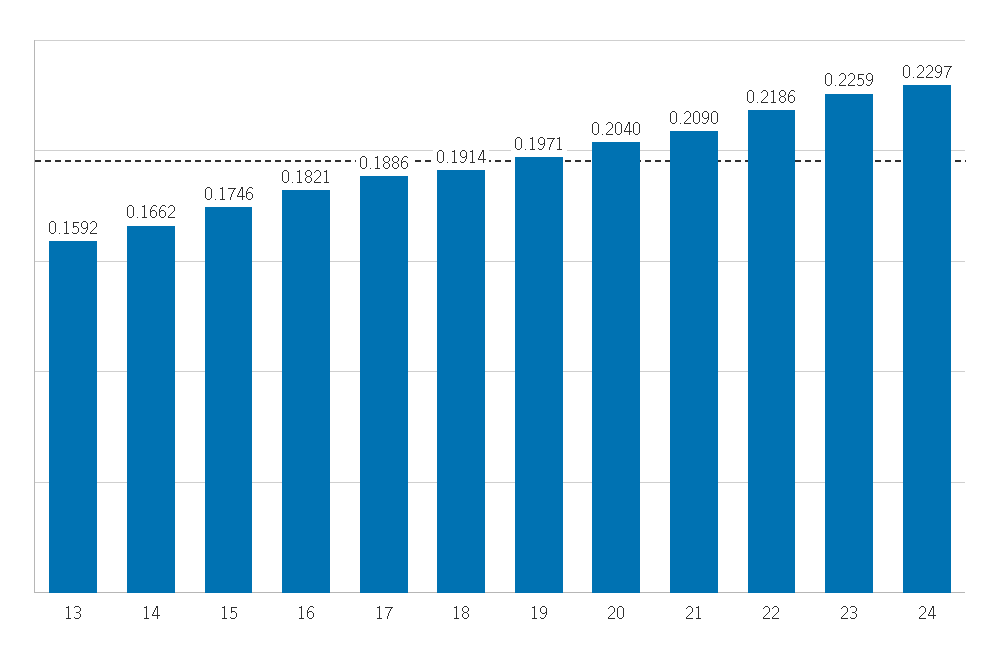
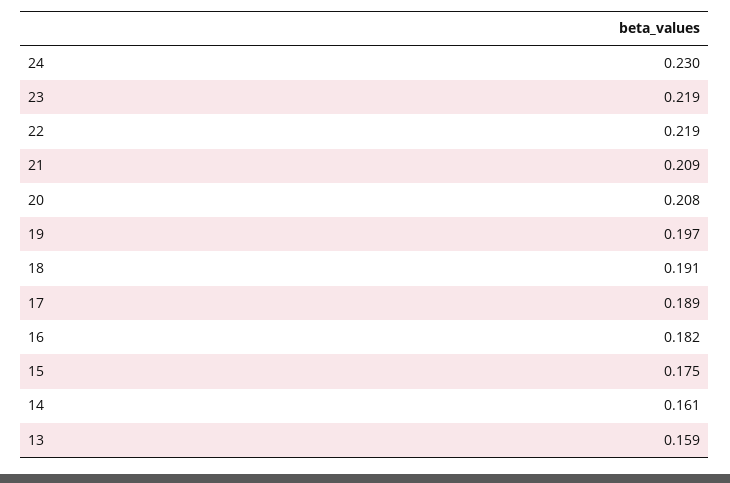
14: 0.1662 -> 0.161
20: 0.204 -> 0.208
23: 0.2259 -> 0.219

